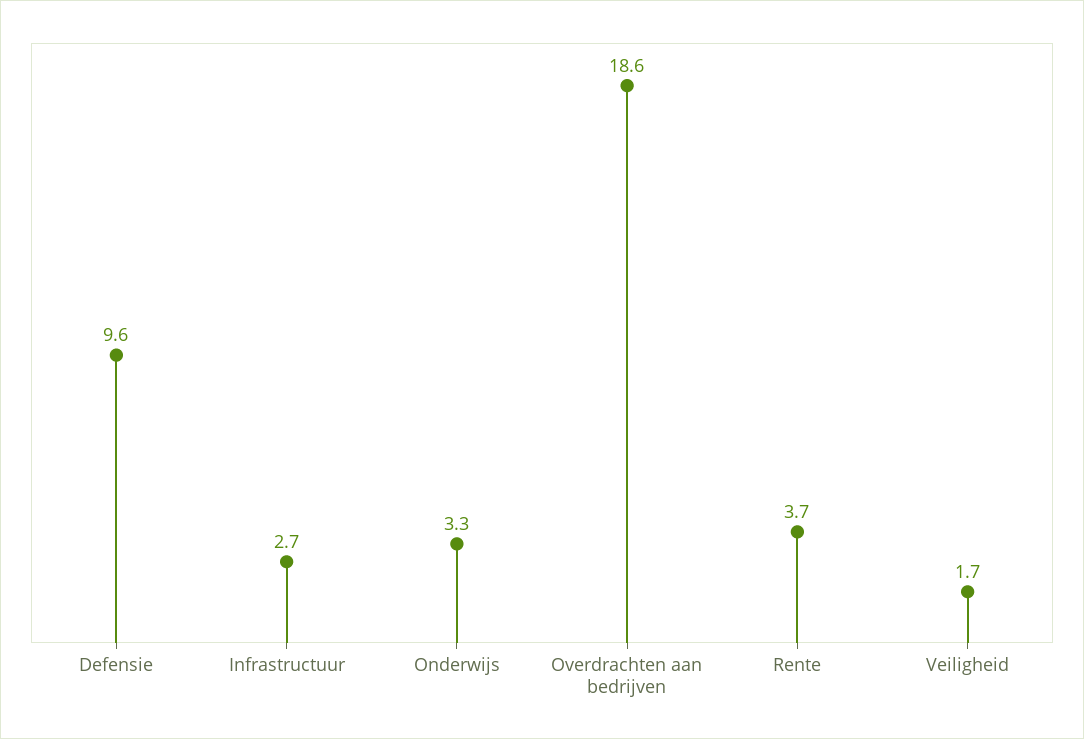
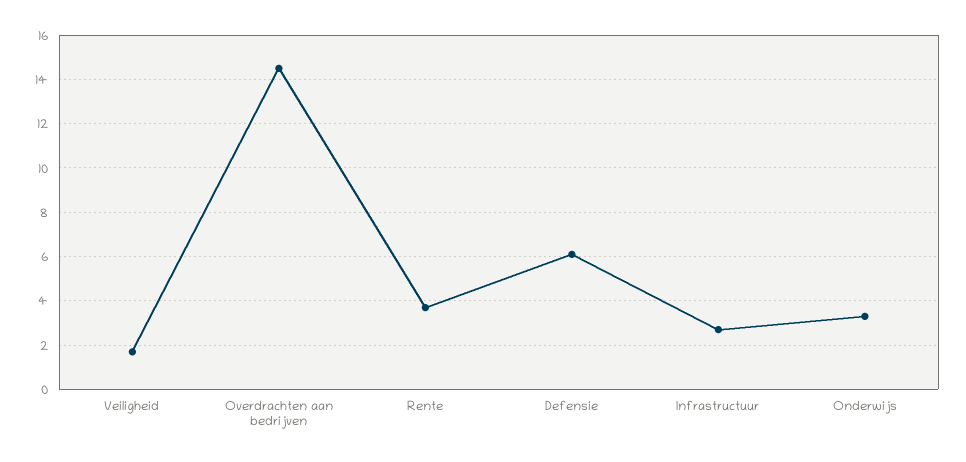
Defensie: 9.6 -> 6
Overdrachten aan bedrijven: 18.6 -> 14.5

